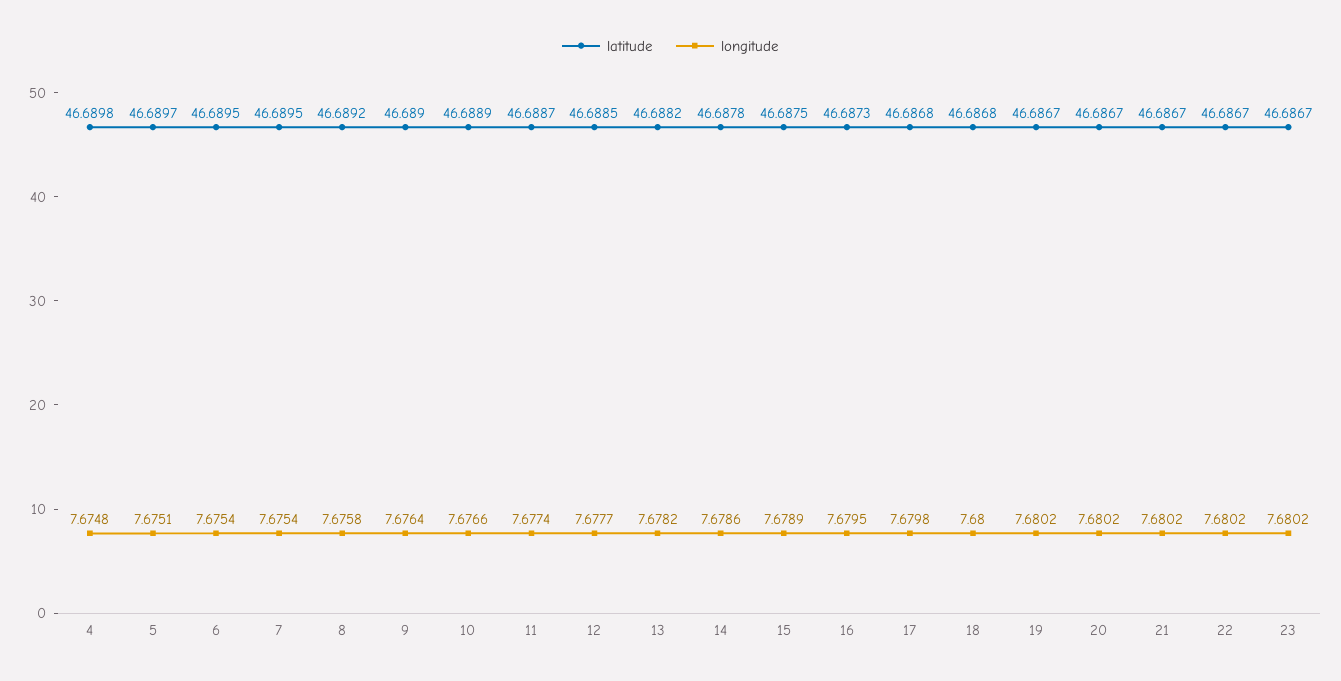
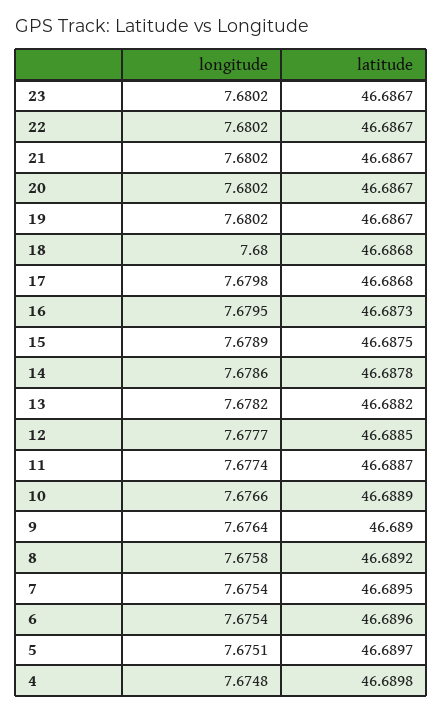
latitude, 6: 46.6895 -> 46.6896

